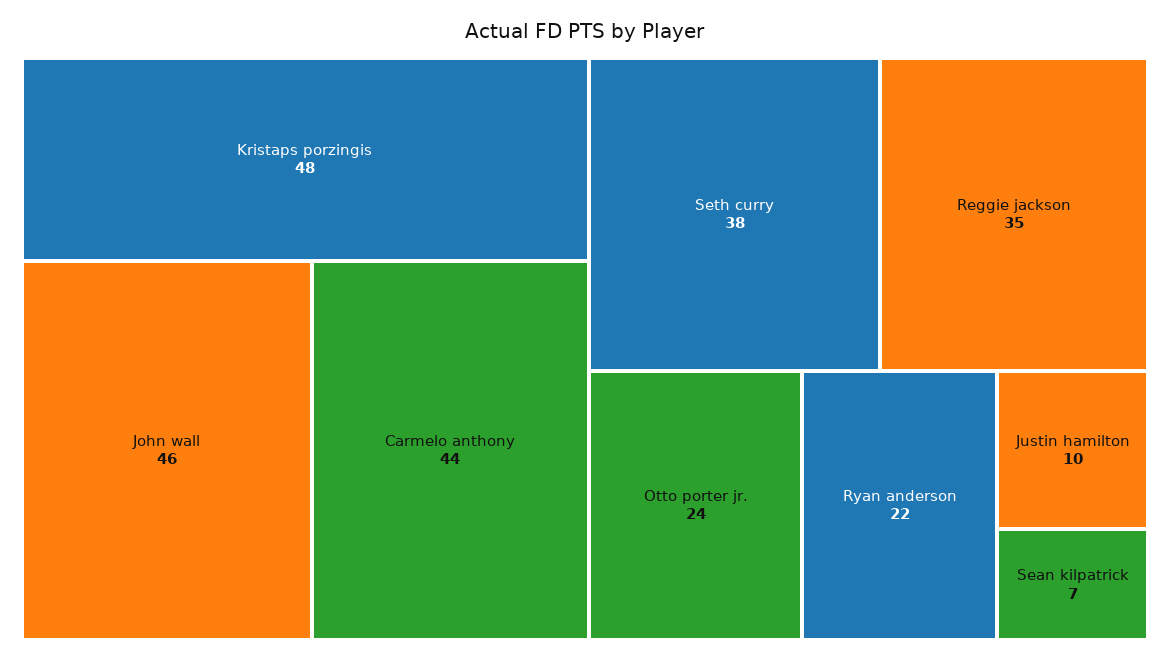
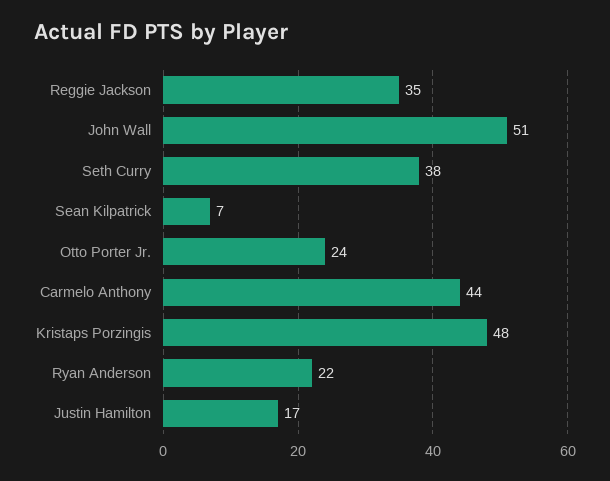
John wall: 46 -> 51
Justin hamilton: 10 -> 17

